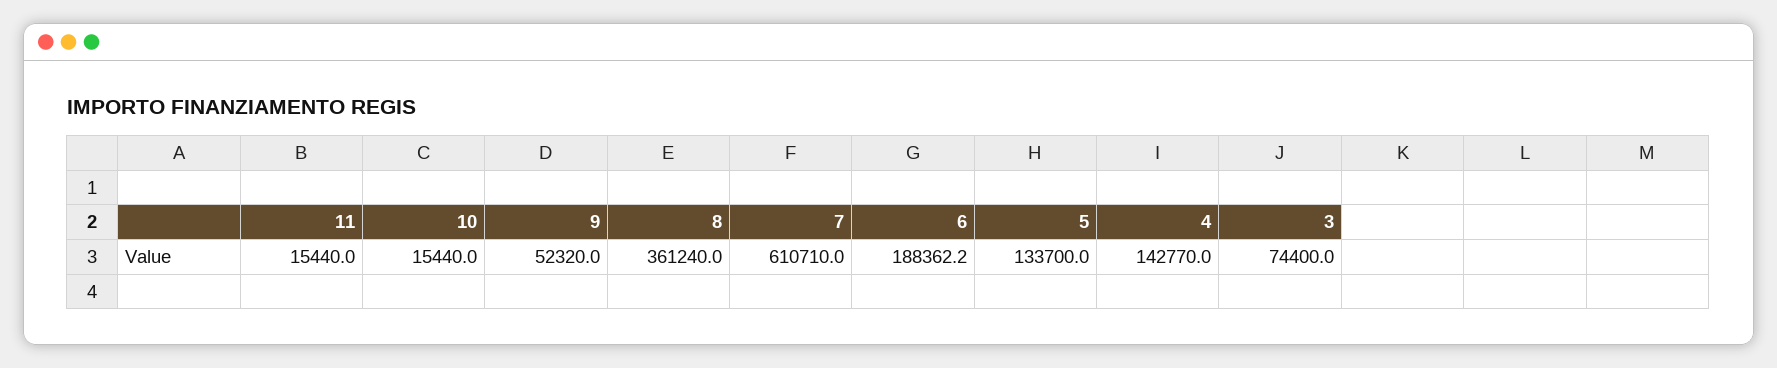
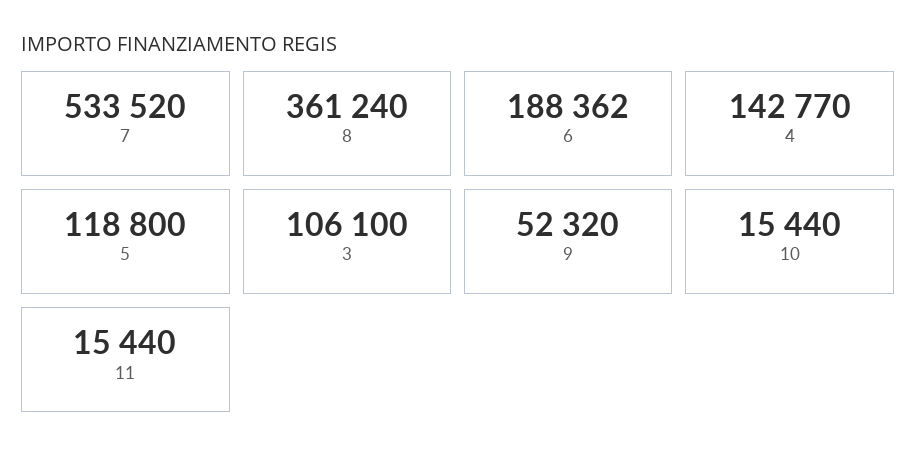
7: 610710 -> 533520
5: 133700 -> 118800
3: 74400 -> 106100

